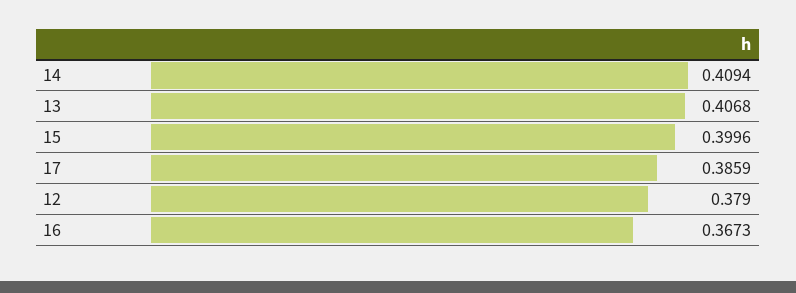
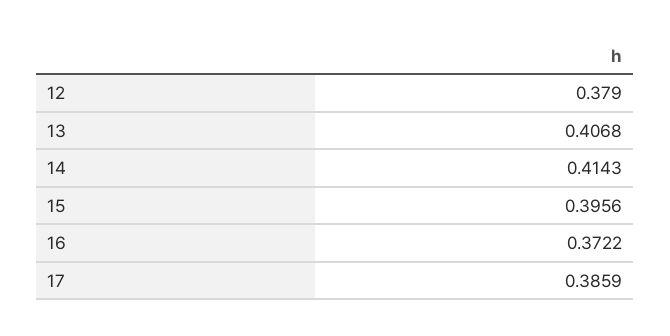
14: 0.4094 -> 0.4143
15: 0.3996 -> 0.3956
16: 0.3673 -> 0.3722

